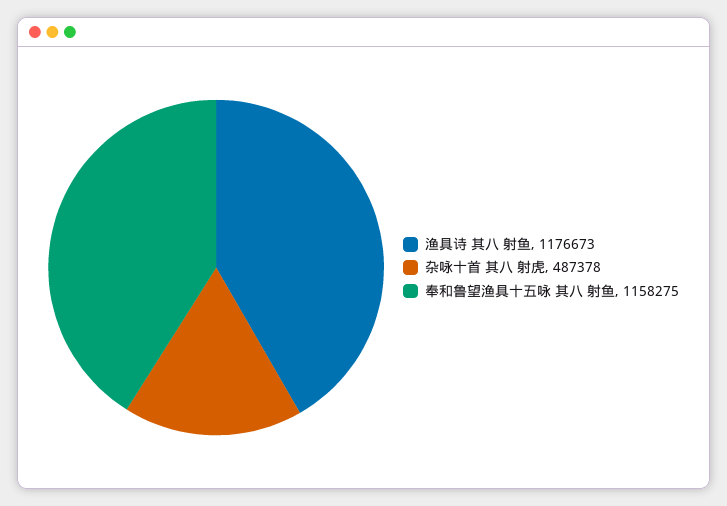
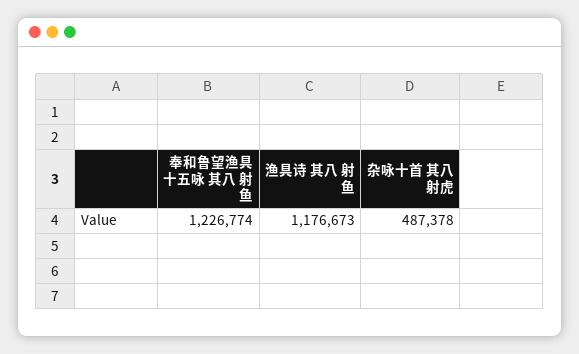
奉和鲁望渔具十五咏 其八 射鱼: 1158275 -> 1226774

